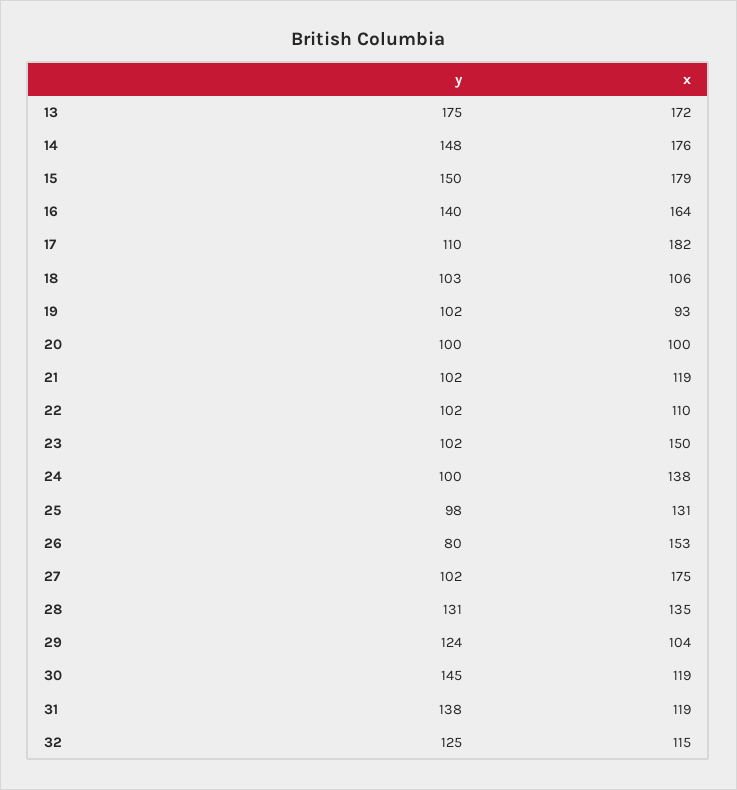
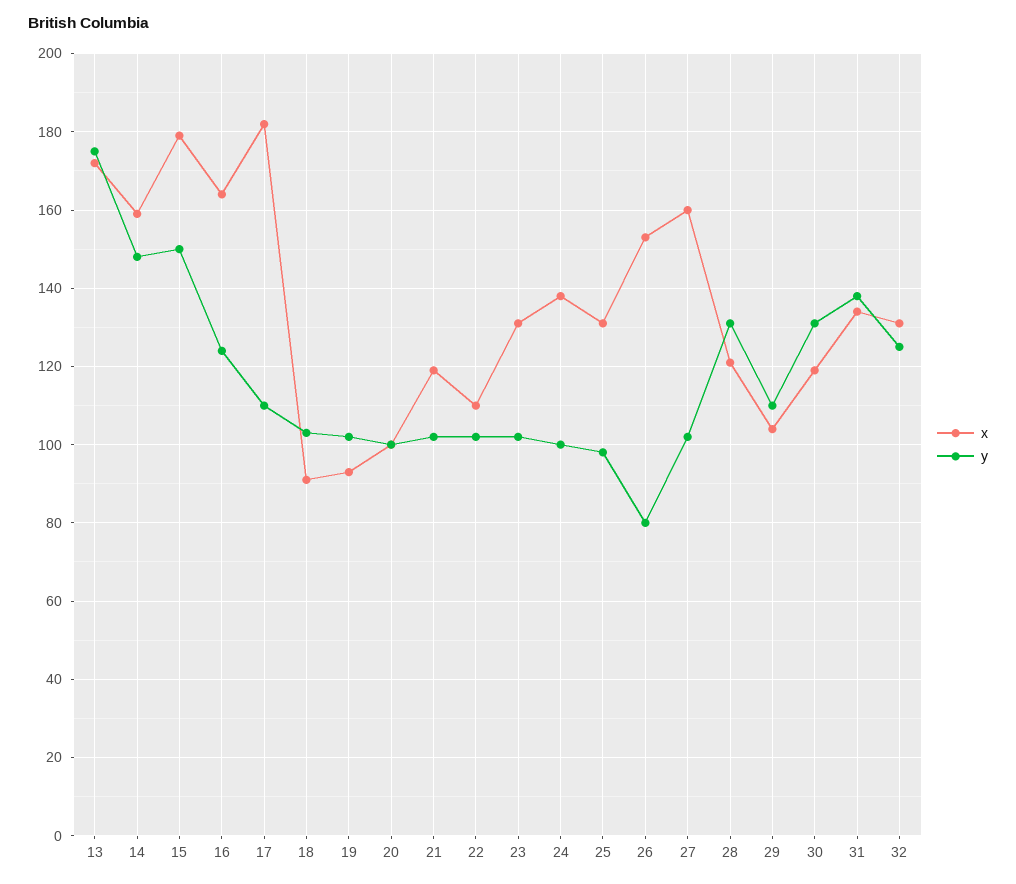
x, 14: 176 -> 160
y, 16: 140 -> 125
x, 18: 106 -> 90
x, 23: 150 -> 130
x, 27: 175 -> 160
x, 28: 135 -> 120
y, 29: 124 -> 110
y, 30: 145 -> 130
x, 31: 119 -> 135
x, 32: 115 -> 130

